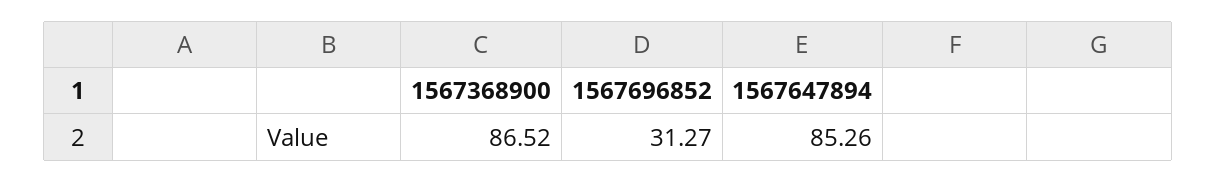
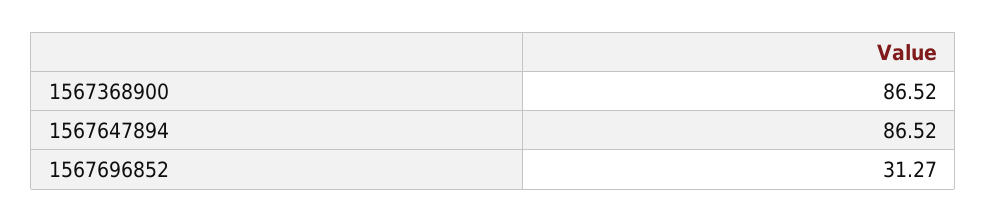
1567647894: 85.26 -> 86.52

